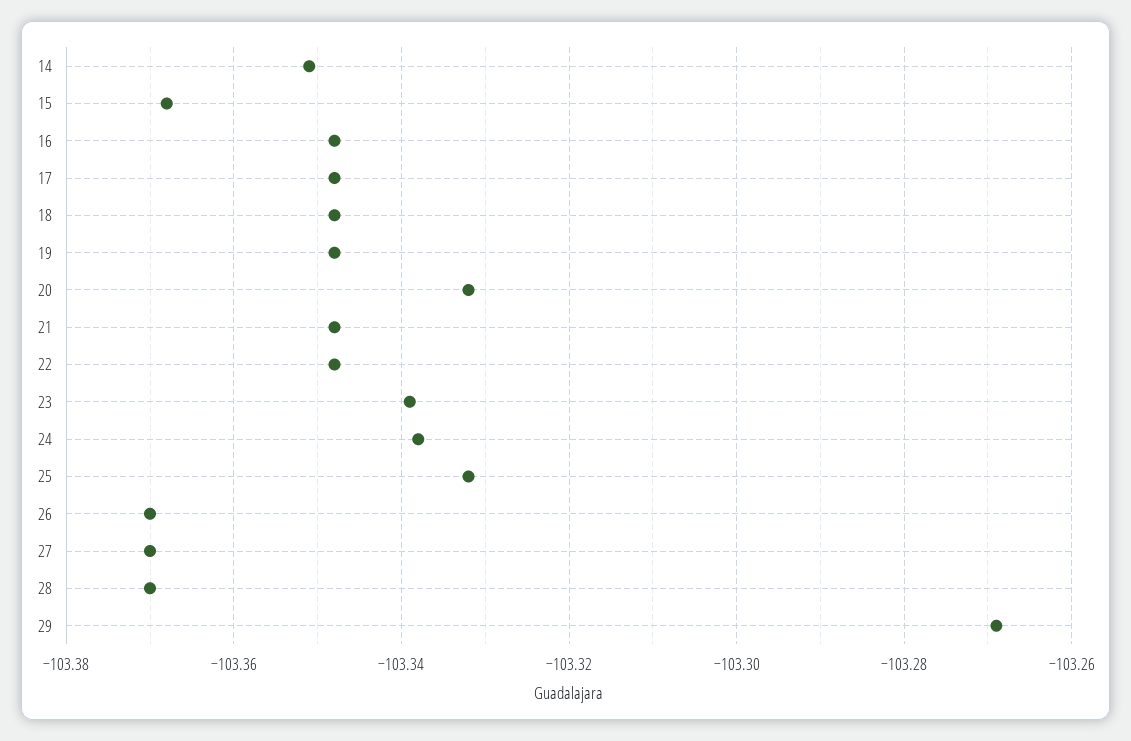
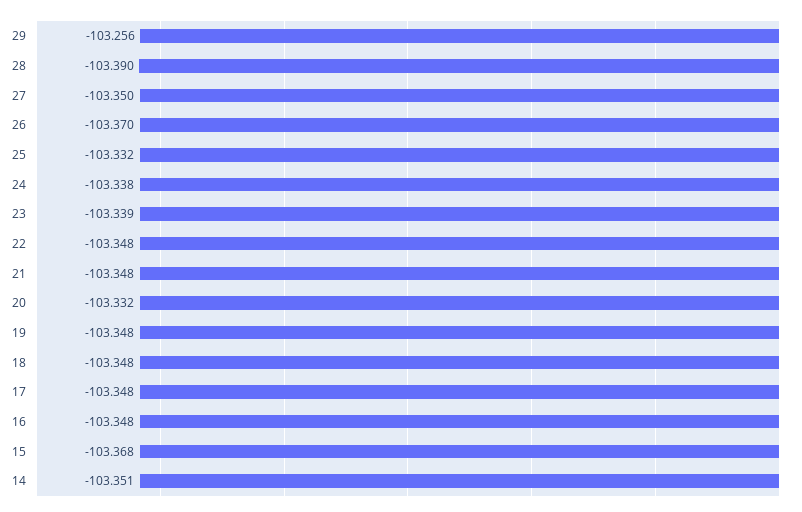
27: -103.37 -> -103.35
28: -103.37 -> -103.39
29: -103.27 -> -103.256

